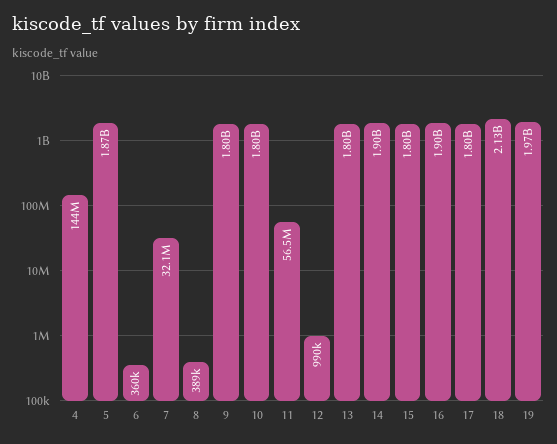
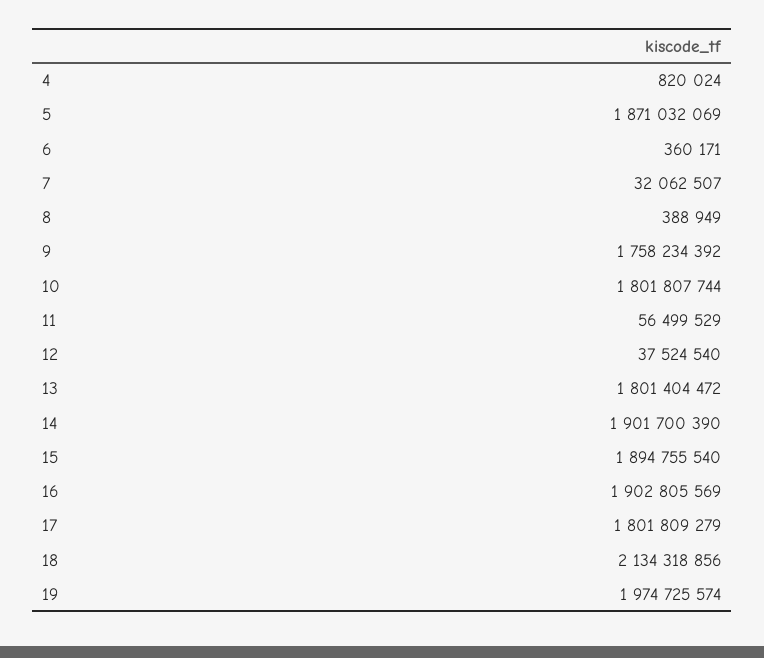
4: 144000000 -> 820024
9: 1800000000 -> 1758234392
12: 990000 -> 37524540
15: 1800000000 -> 1894755540

